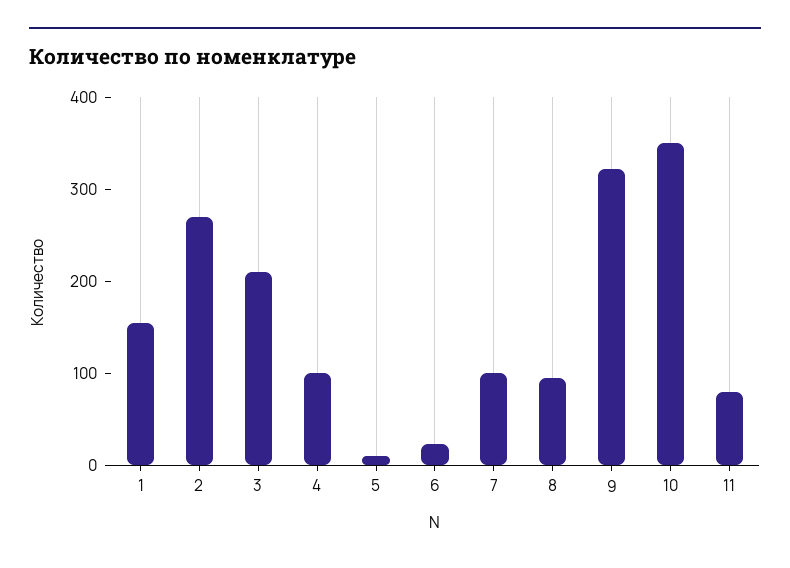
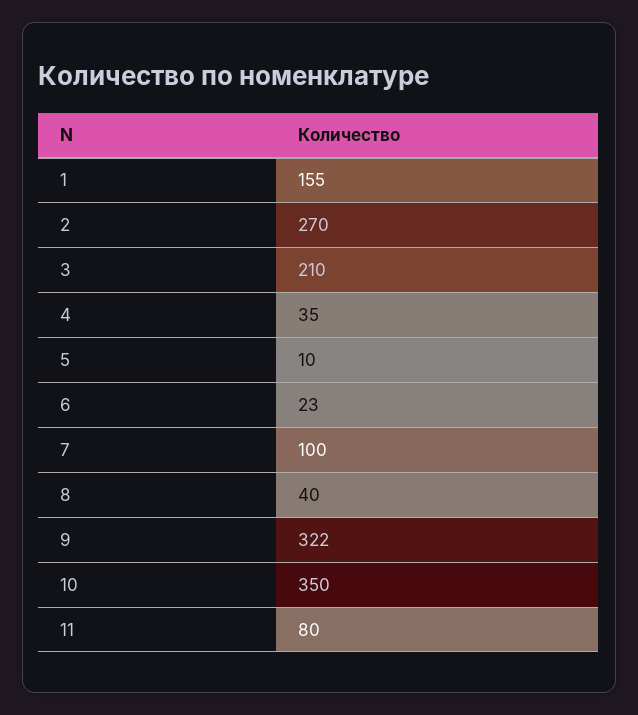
4: 100 -> 35
8: 100 -> 40

